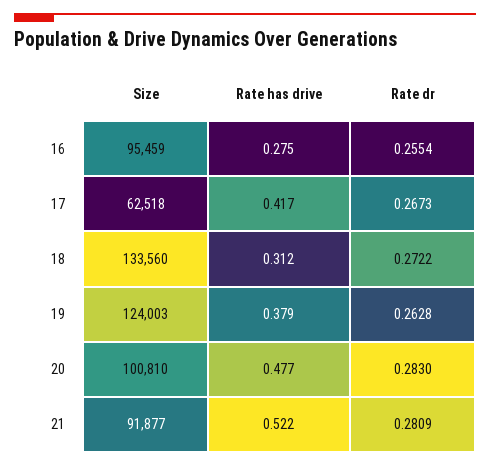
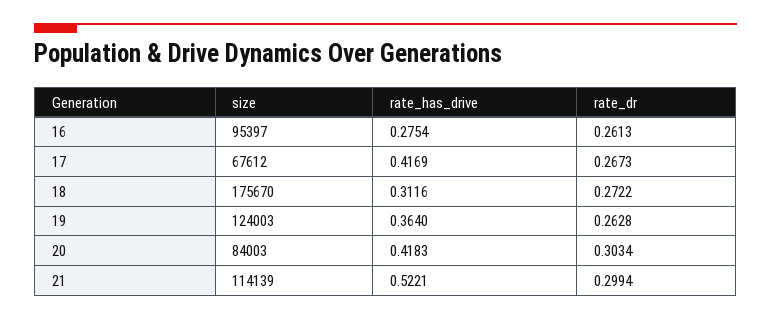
Size, 16: 95459 -> 95397
Rate dr, 16: 0.2554 -> 0.2613
Size, 17: 62518 -> 67612
Size, 18: 133560 -> 175670
Rate has drive, 19: 0.379 -> 0.364
Size, 20: 100810 -> 84003
Rate has drive, 20: 0.477 -> 0.4183
Rate dr, 20: 0.283 -> 0.3034
Size, 21: 91877 -> 114139
Rate dr, 21: 0.2809 -> 0.2994

